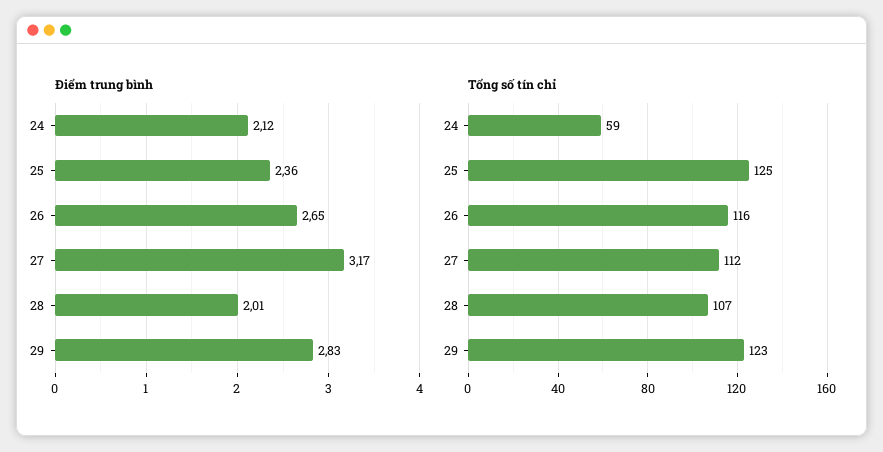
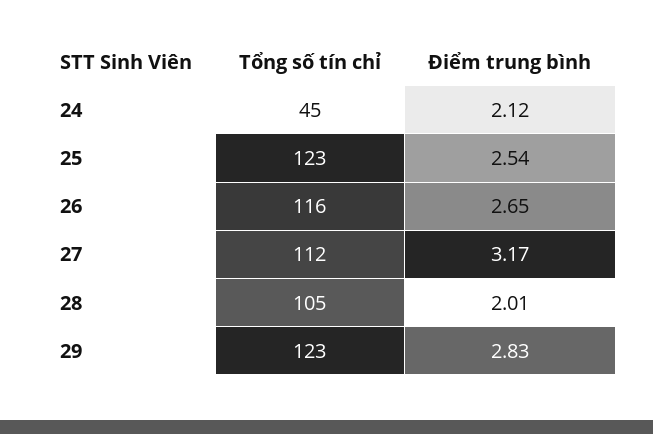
Điểm trung bình, 25: 2.36 -> 2.54
Tổng số tín chỉ, 24: 59 -> 45
Tổng số tín chỉ, 25: 125 -> 123
Tổng số tín chỉ, 28: 107 -> 105

